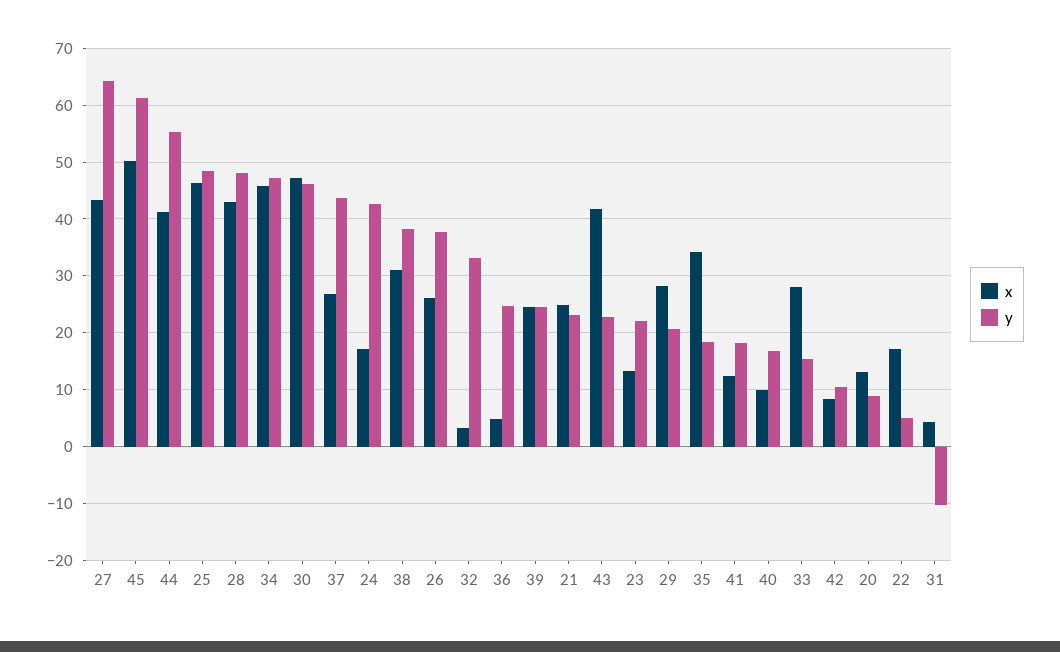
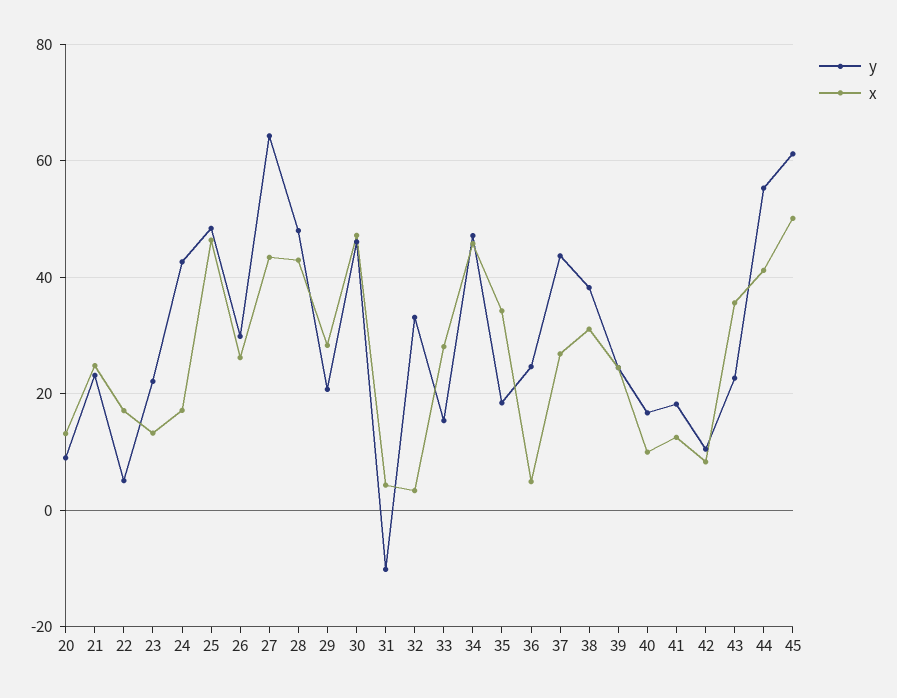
y, 26: 38 -> 30
x, 43: 42 -> 36

